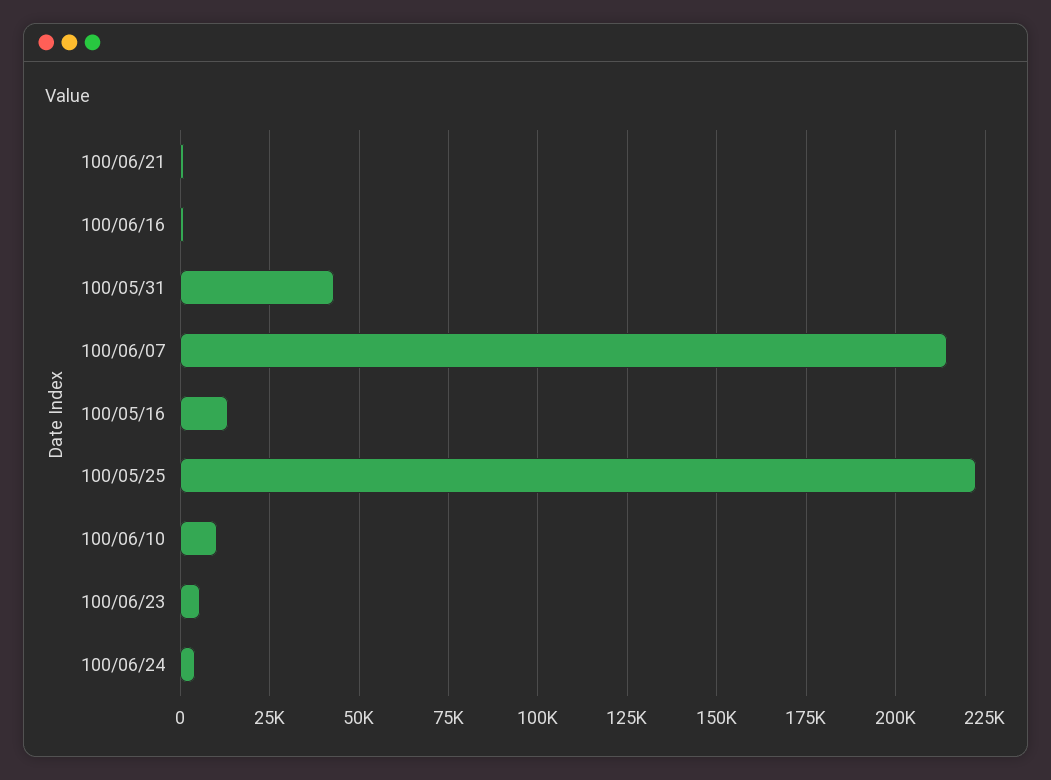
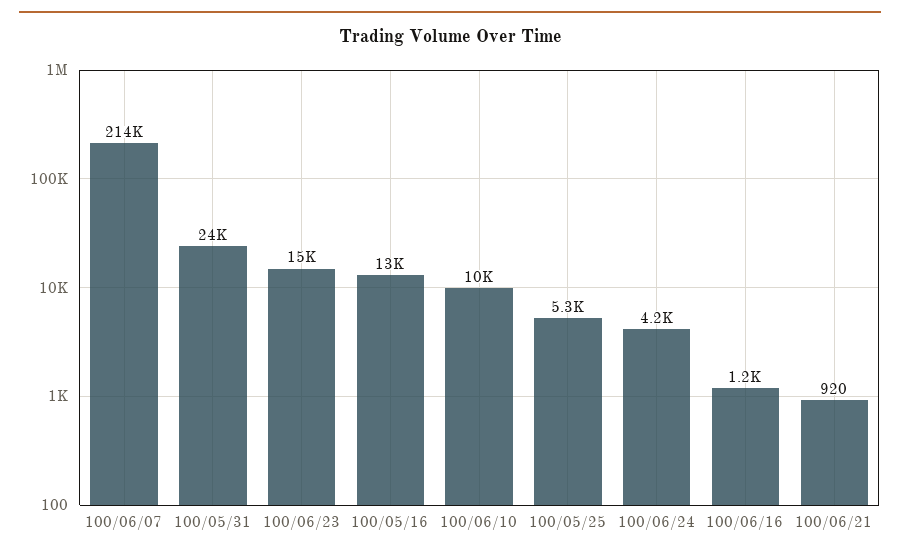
100/05/31: 42500 -> 24000
100/05/25: 222500 -> 5300
100/06/23: 5000 -> 15000

